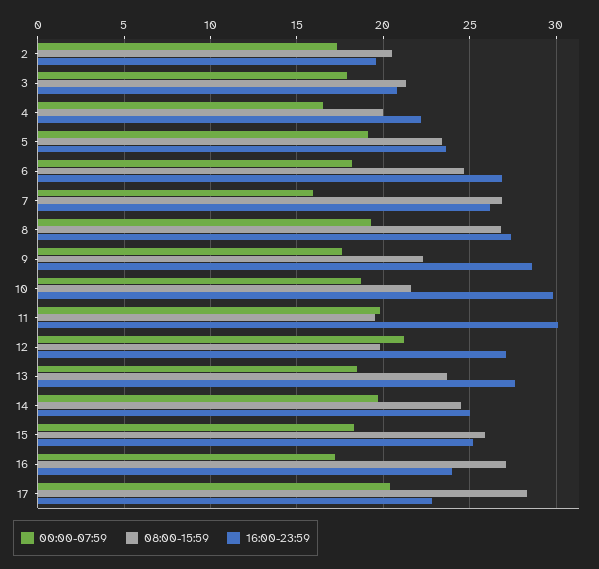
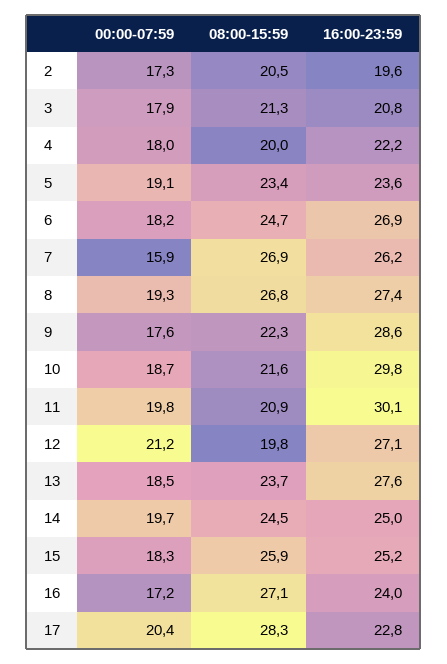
00:00-07:59, 4: 16.5 -> 18
08:00-15:59, 11: 19.5 -> 20.9

